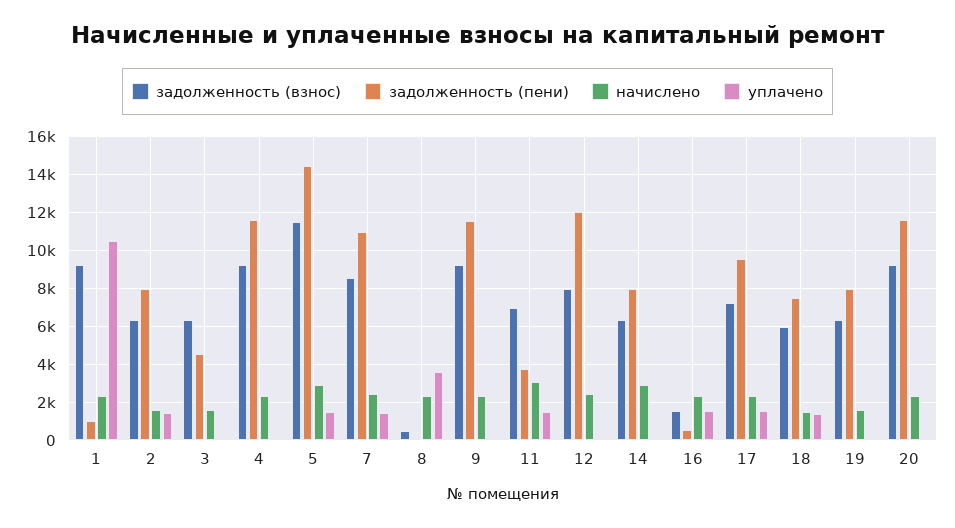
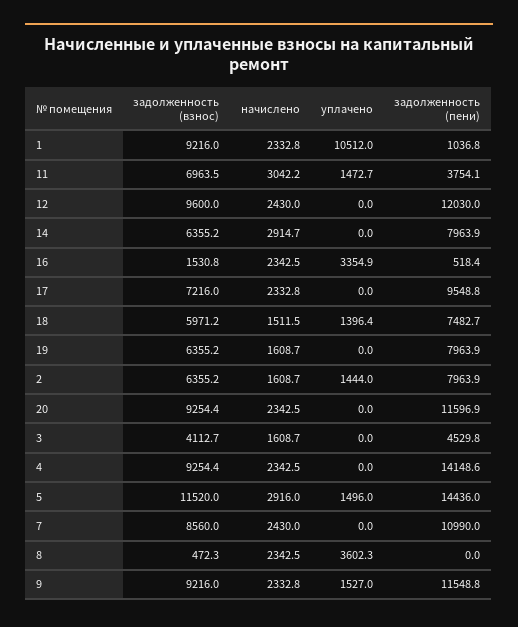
задолженность (взнос), 3: 6500 -> 4112.7
задолженность (пени), 4: 11500 -> 14148.6
уплачено, 7: 1500 -> 0
уплачено, 9: 0 -> 1527
задолженность (взнос), 12: 8000 -> 9600
уплачено, 16: 1500 -> 3354.9
уплачено, 17: 1500 -> 0

